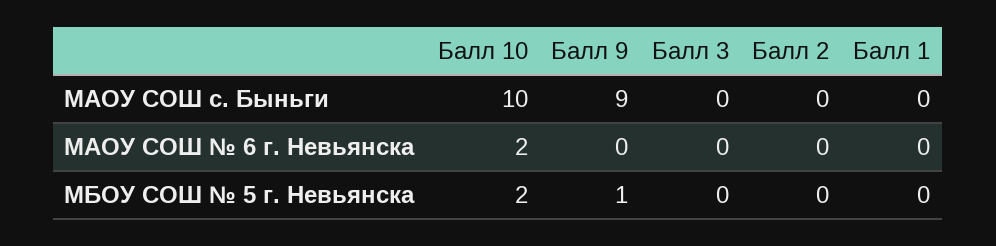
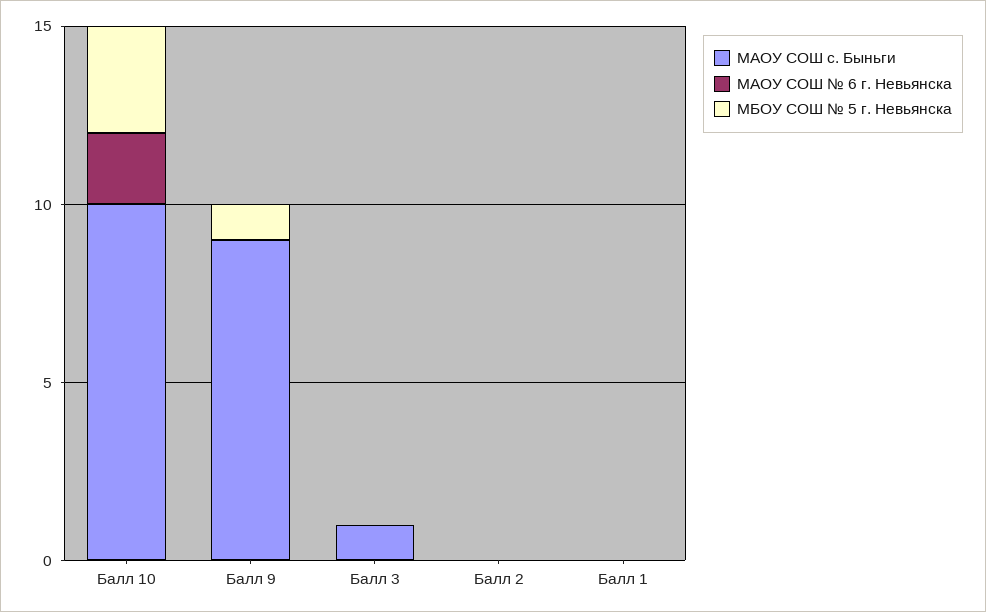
МАОУ СОШ с. Быньги, Балл 3: 0 -> 1
МБОУ СОШ № 5 г. Невьянска, Балл 10: 2 -> 3

